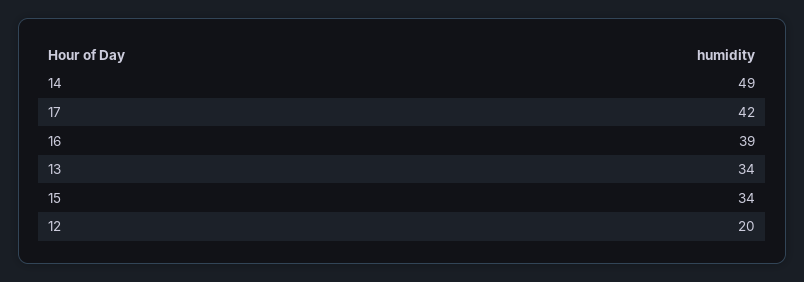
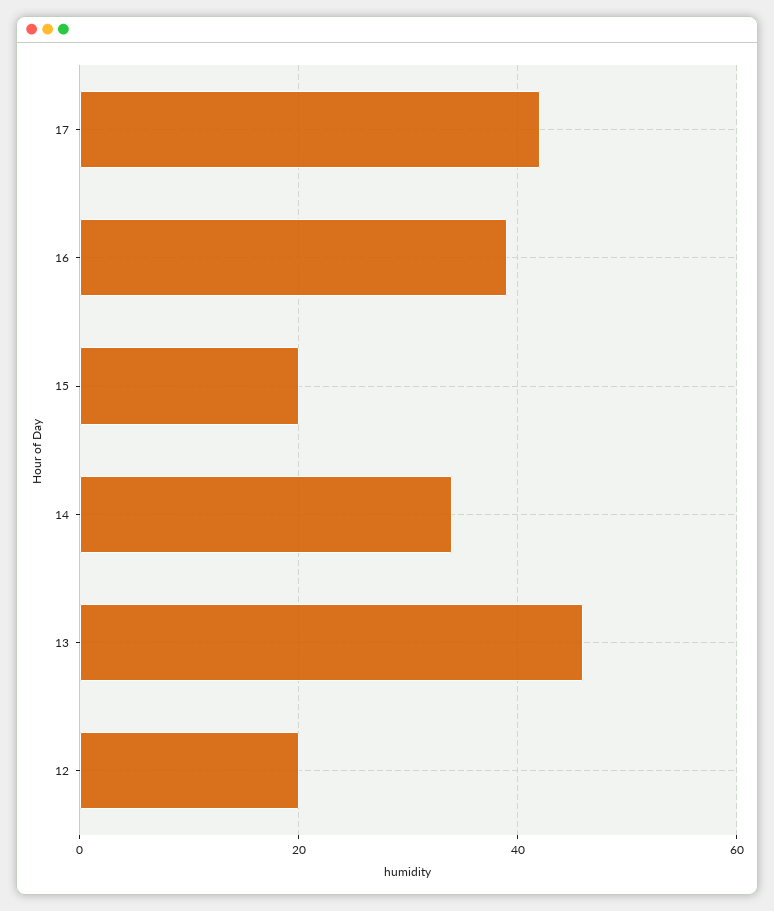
14: 49 -> 35
13: 34 -> 45
15: 34 -> 20

